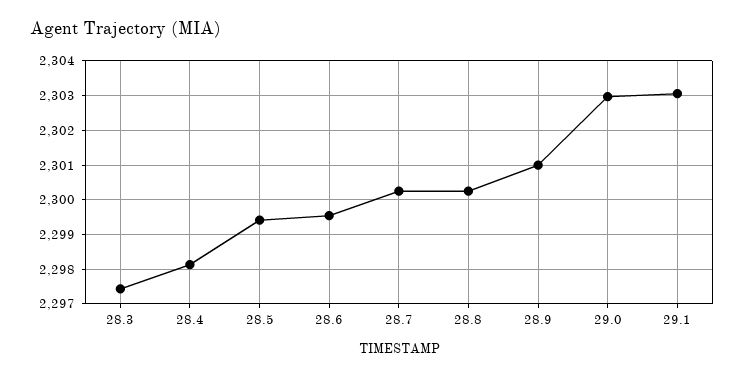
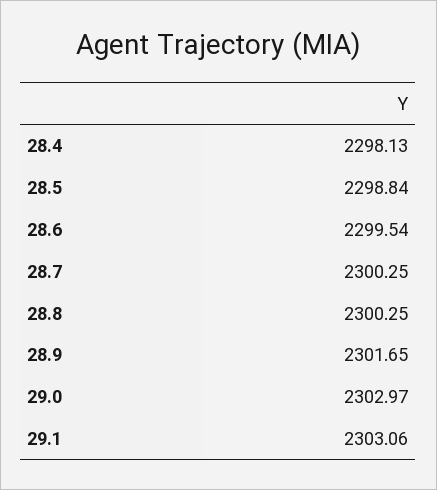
28.3: 2297.4 -> none
28.5: 2299.4 -> 2298.84
28.9: 2301 -> 2301.65

